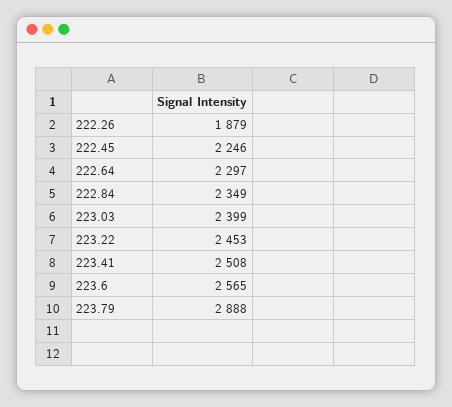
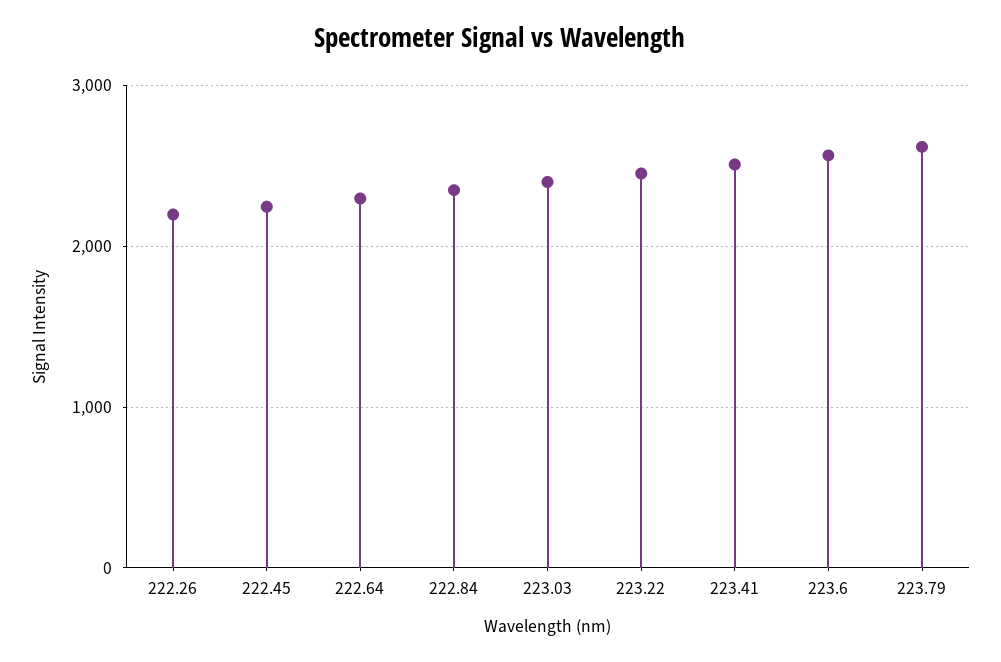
222.26: 1879 -> 2200
223.79: 2888 -> 2600

